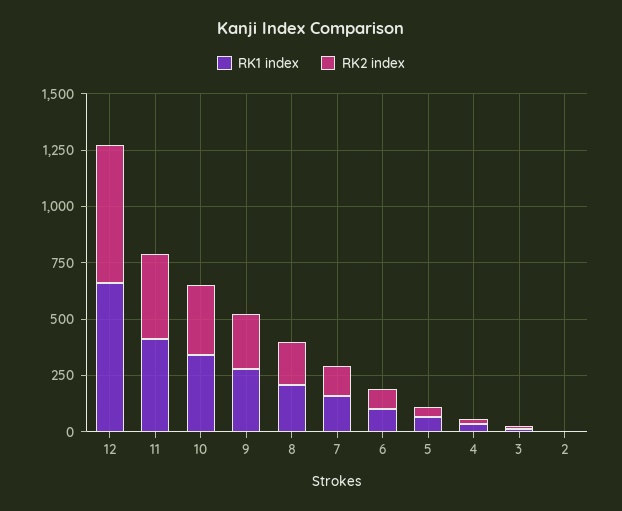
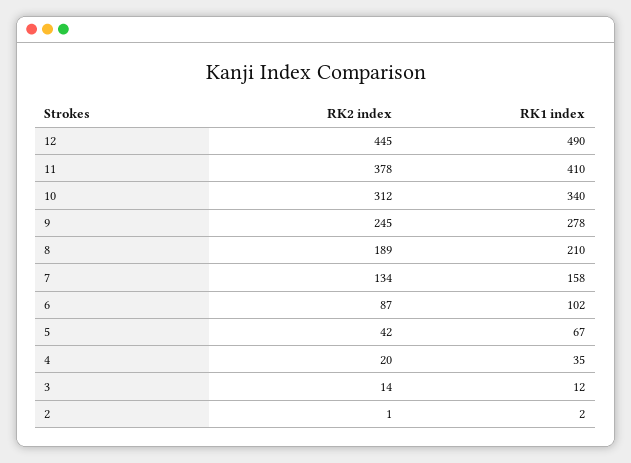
RK1 index, 12: 650 -> 490
RK2 index, 12: 600 -> 445

